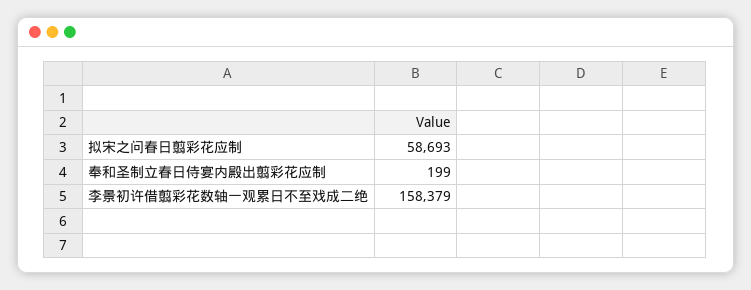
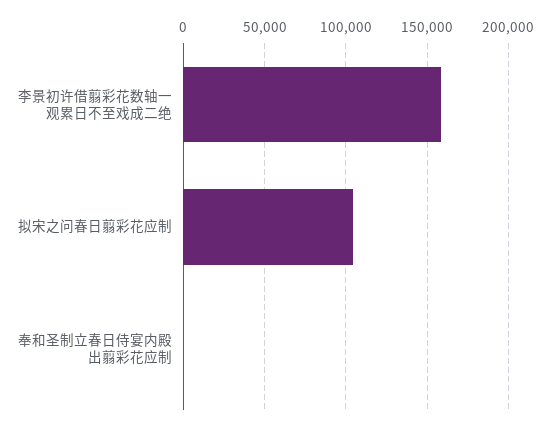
拟宋之问春日翦彩花应制: 58693 -> 105000

